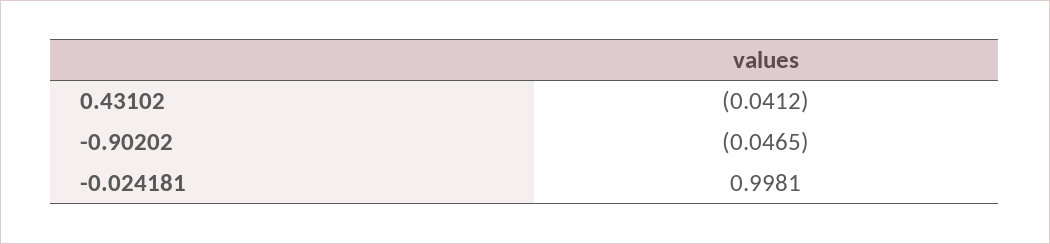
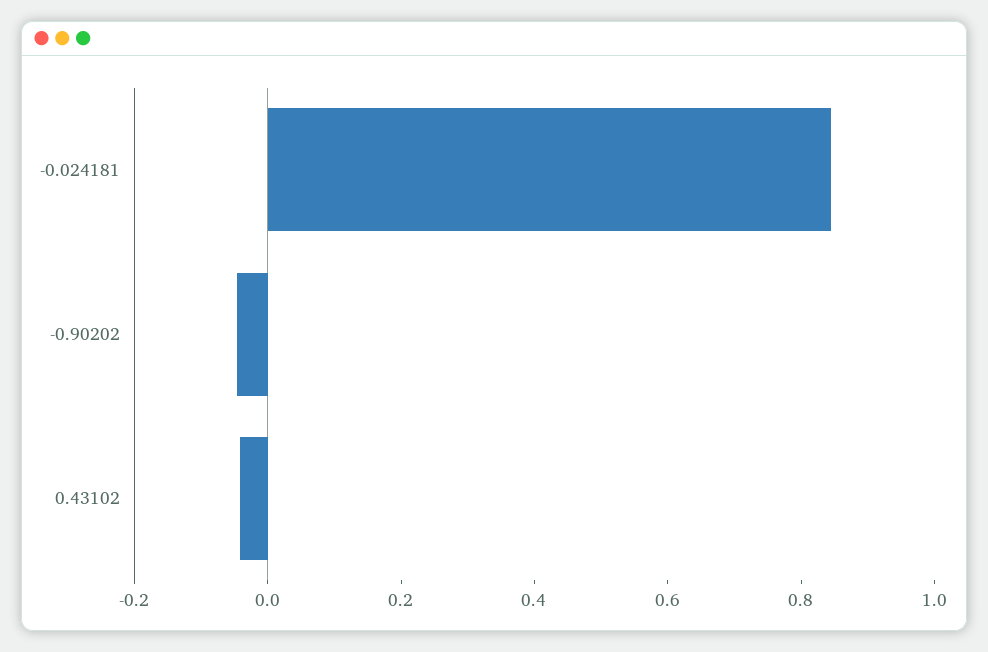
-0.024181: 0.9981 -> 0.85

